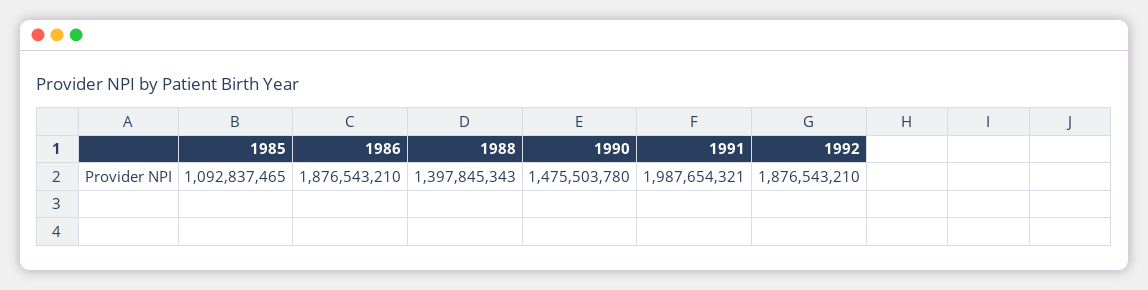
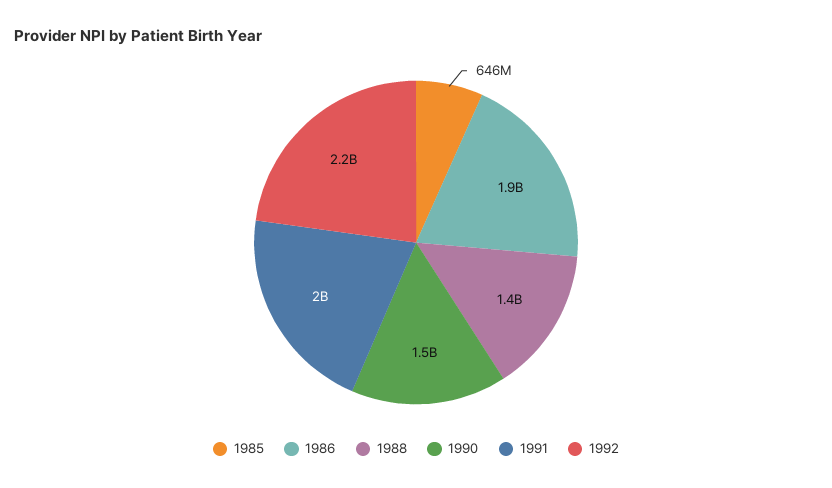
1985: 1092837465 -> 646000000
1992: 1876543210 -> 2200000000

